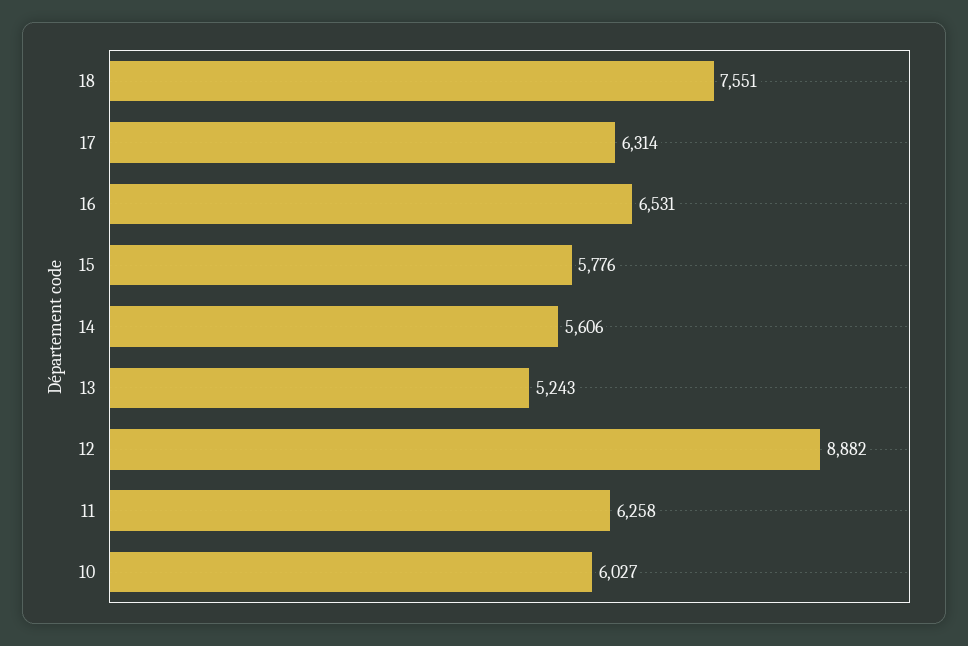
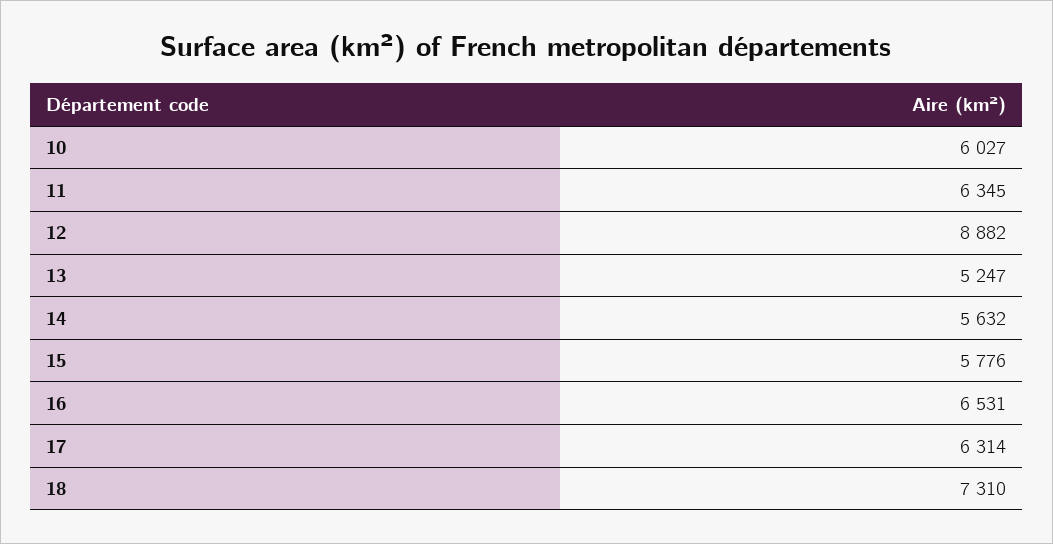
18: 7551 -> 7310
14: 5606 -> 5632
13: 5243 -> 5247
11: 6258 -> 6345

